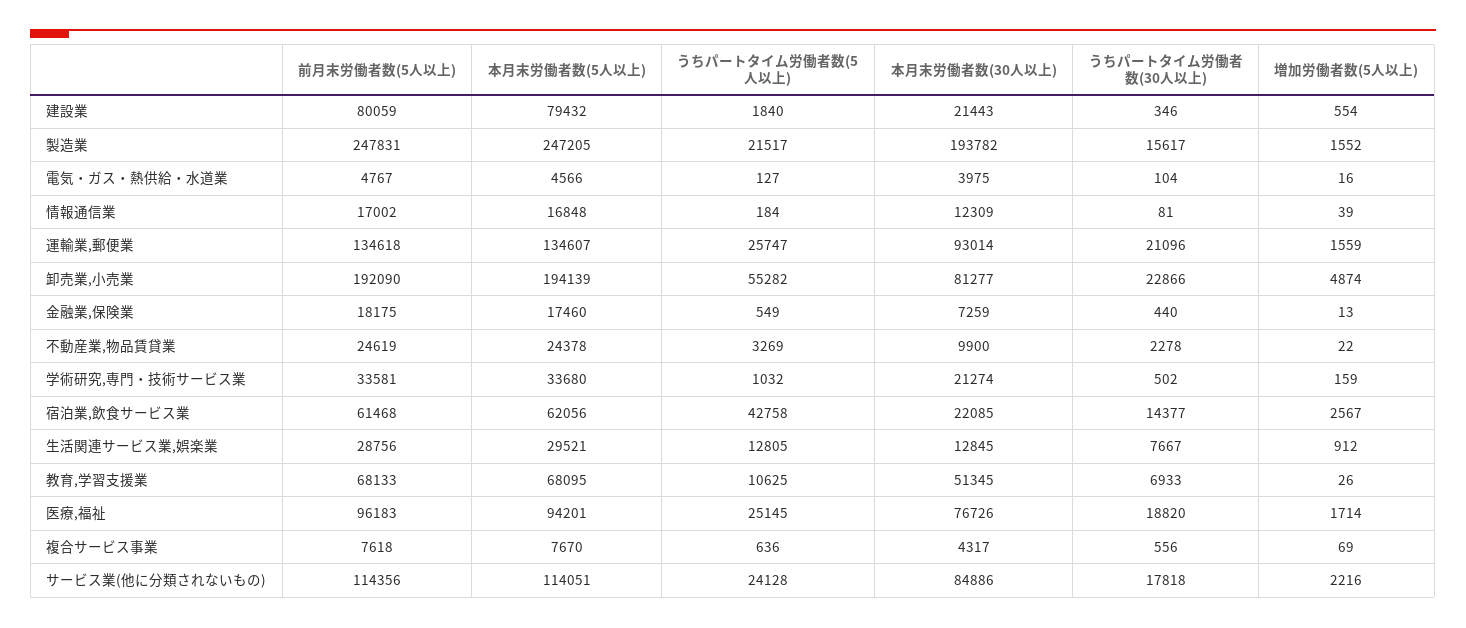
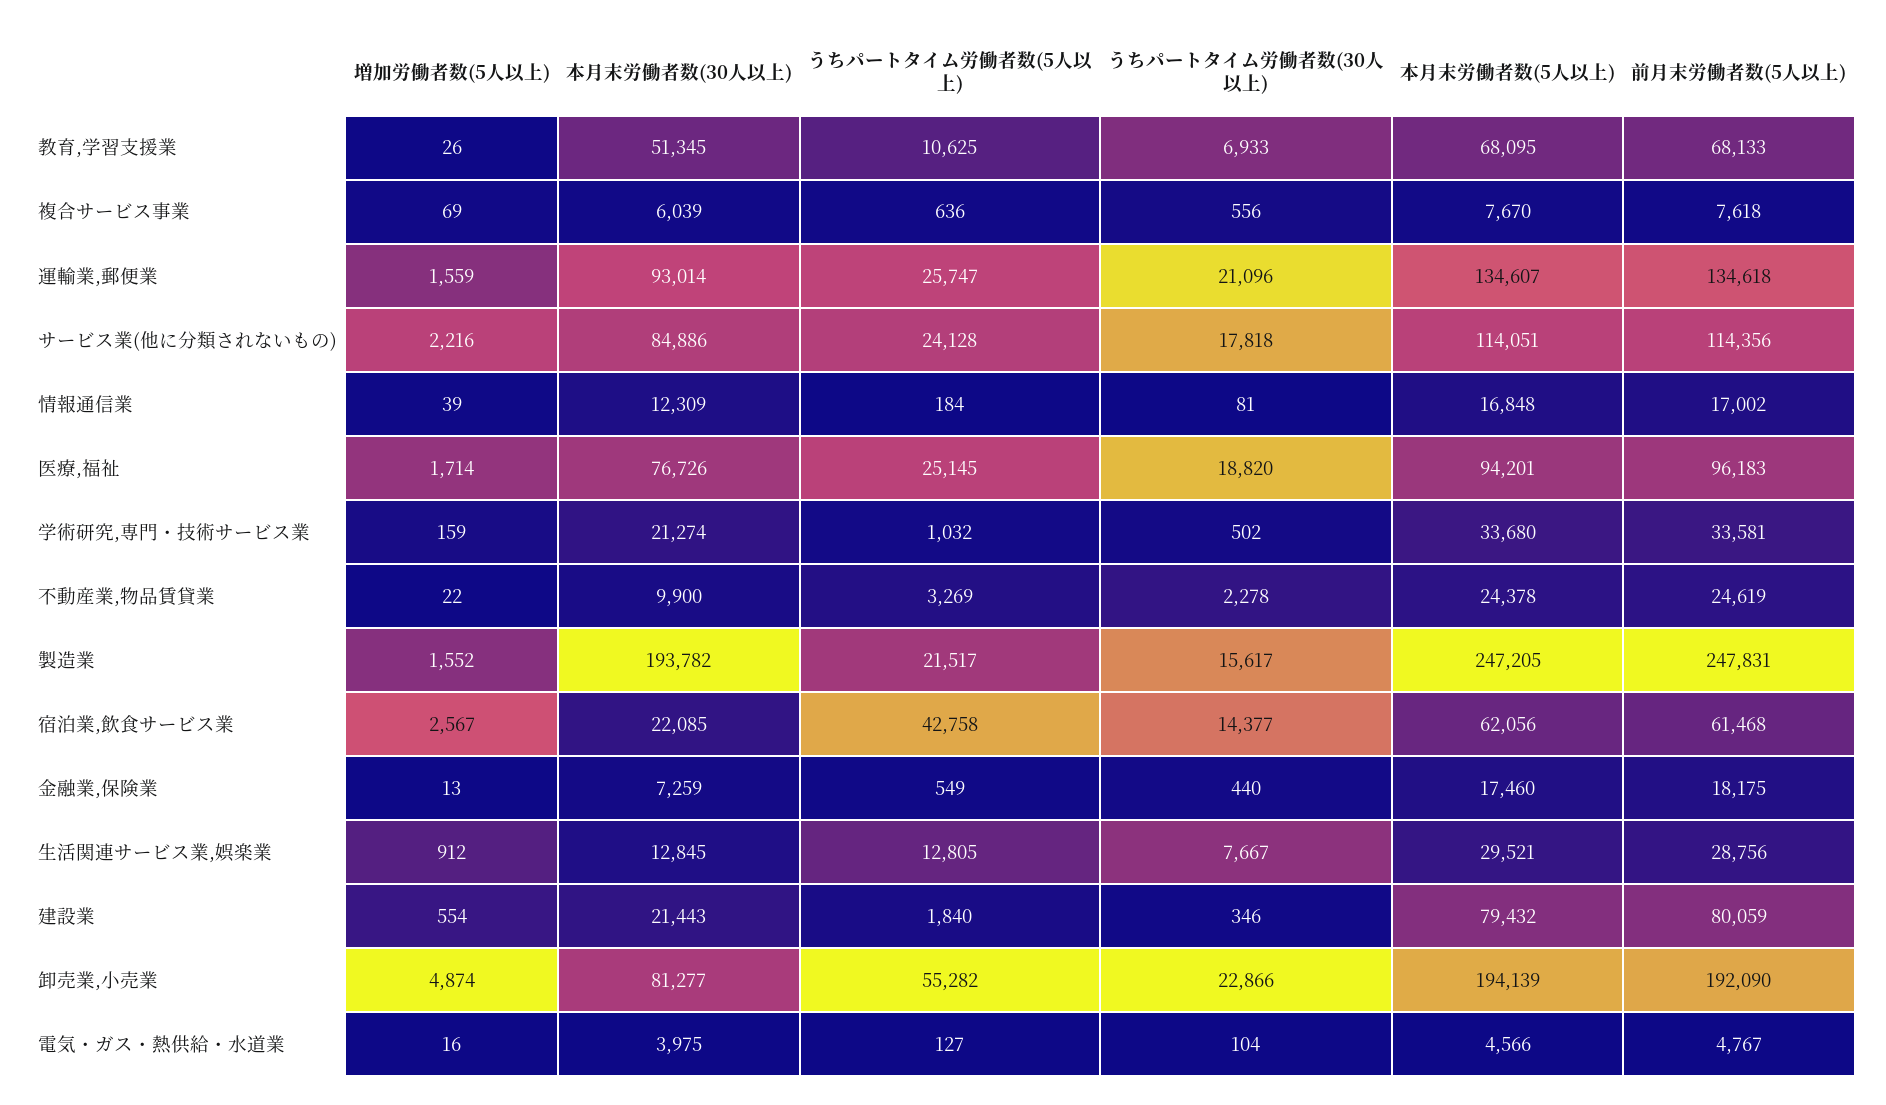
本月末労働者数(30人以上), 複合サービス事業: 4317 -> 6039

